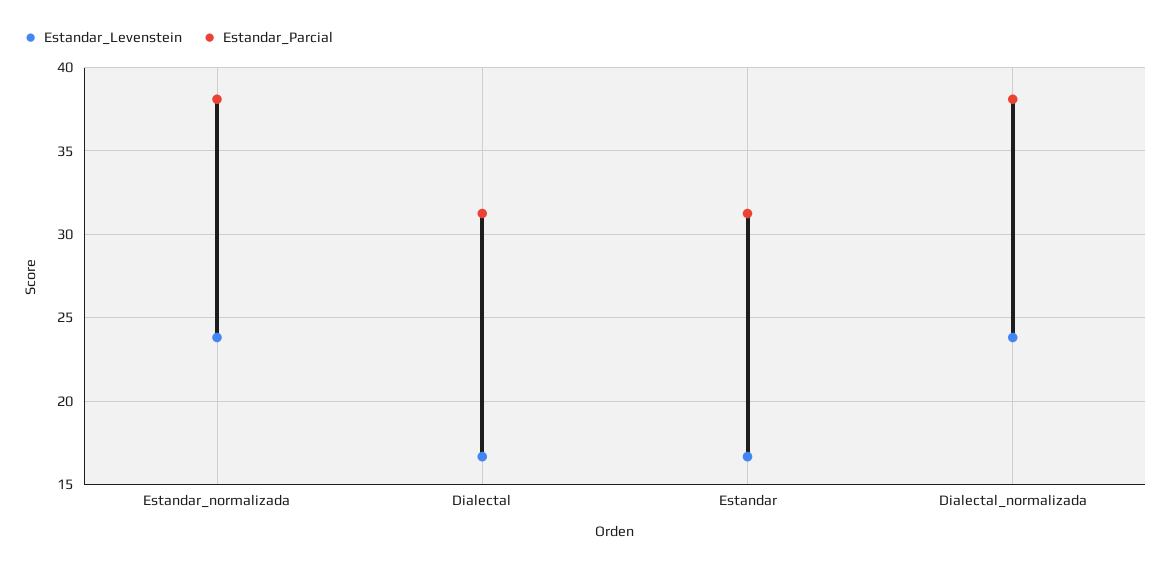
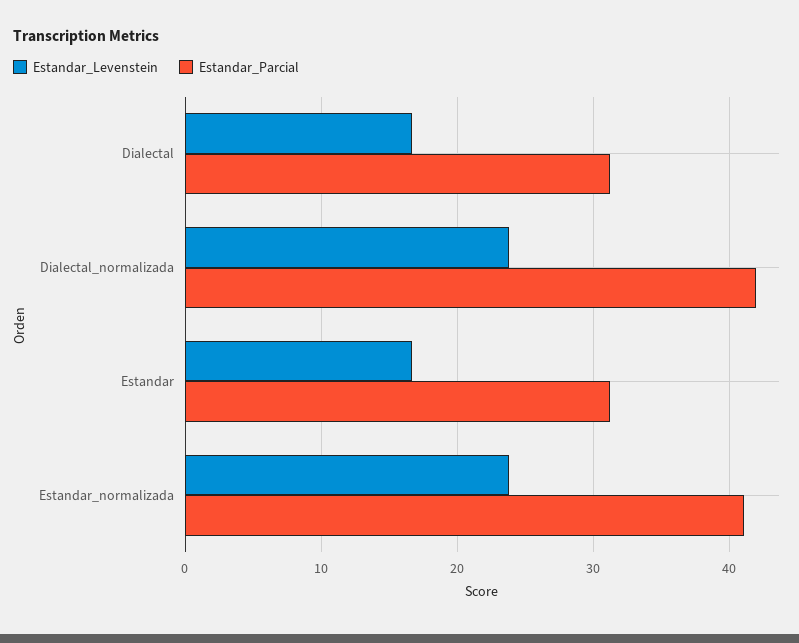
Estandar_Parcial, Estandar_normalizada: 38 -> 41
Estandar_Parcial, Dialectal_normalizada: 38 -> 42

